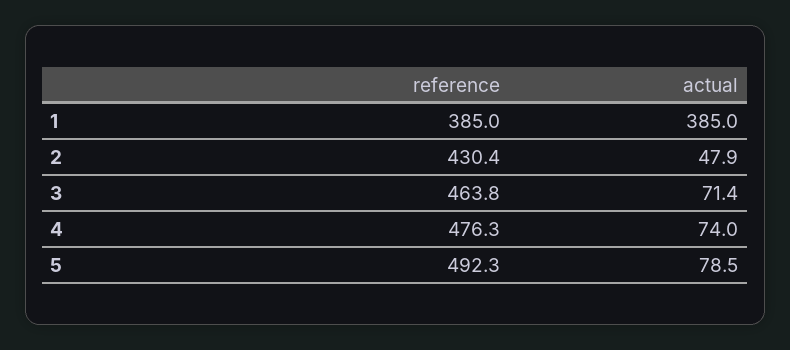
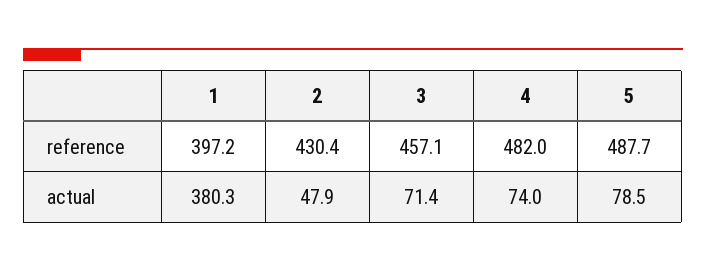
reference, 1: 385 -> 397.2
actual, 1: 385 -> 380.3
reference, 3: 463.8 -> 457.1
reference, 4: 476.3 -> 482
reference, 5: 492.3 -> 487.7

